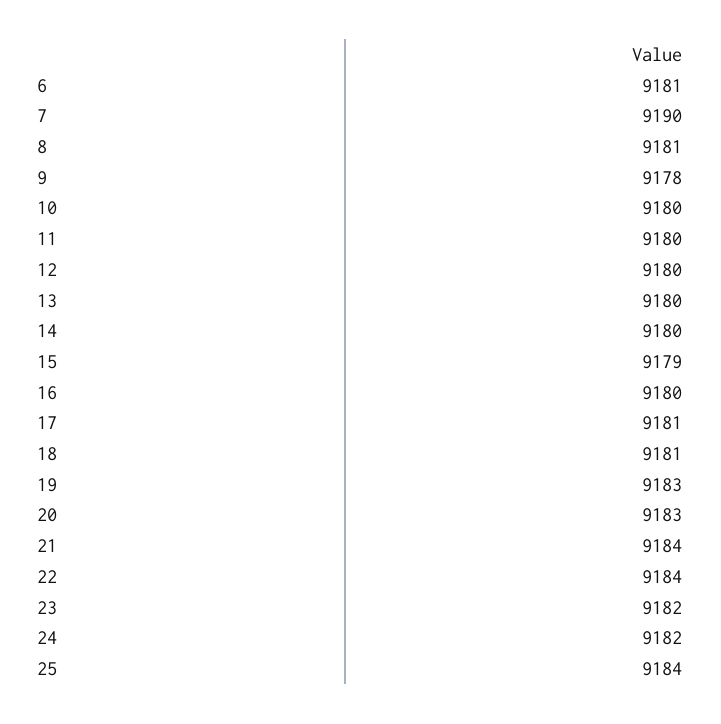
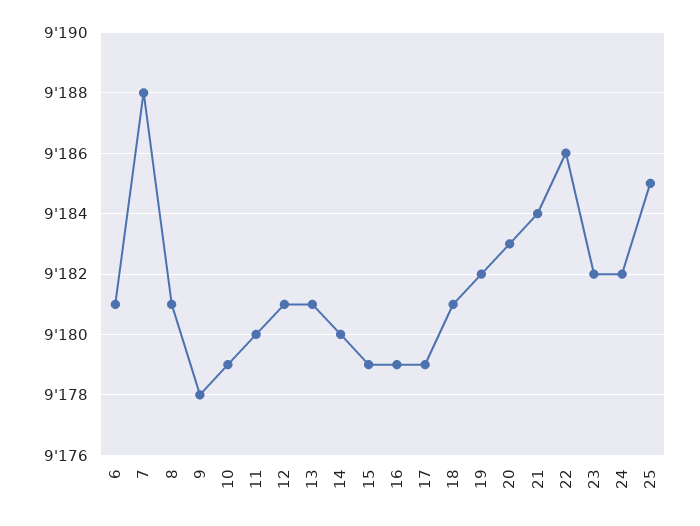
7: 9190 -> 9188
10: 9180 -> 9179
12: 9180 -> 9181
13: 9180 -> 9181
16: 9180 -> 9179
17: 9181 -> 9179
19: 9183 -> 9182
22: 9184 -> 9186
25: 9184 -> 9185

